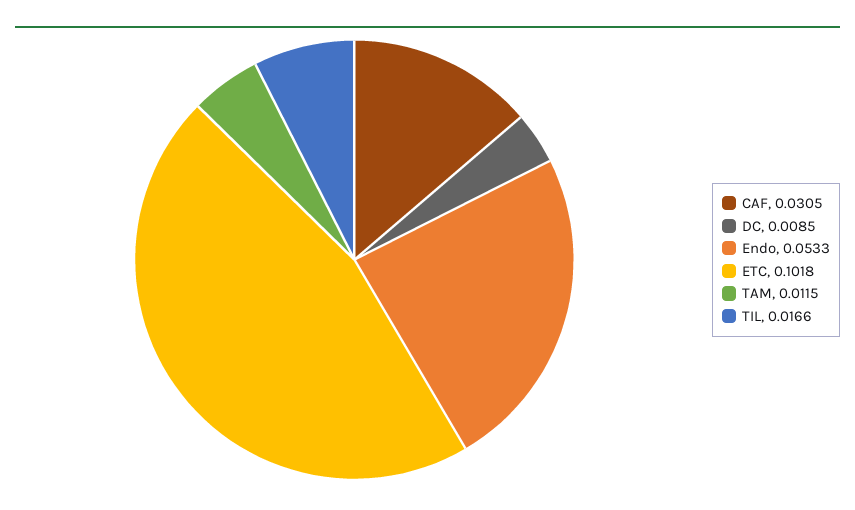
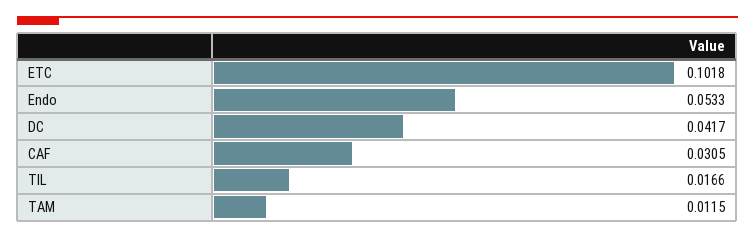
DC: 0.0085 -> 0.0417

